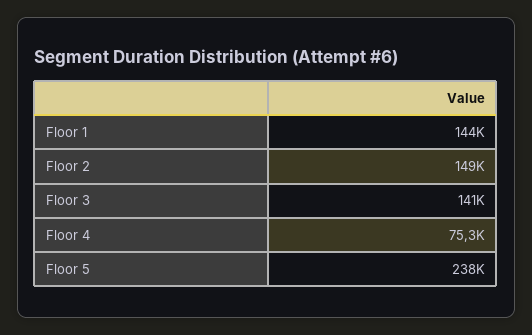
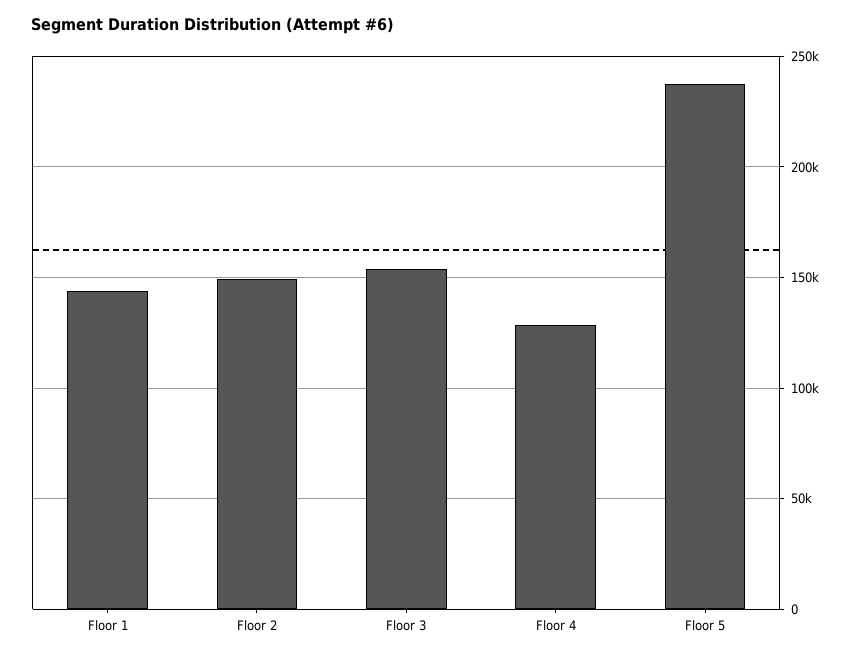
Floor 3: 141000 -> 155000
Floor 4: 75300 -> 130000

